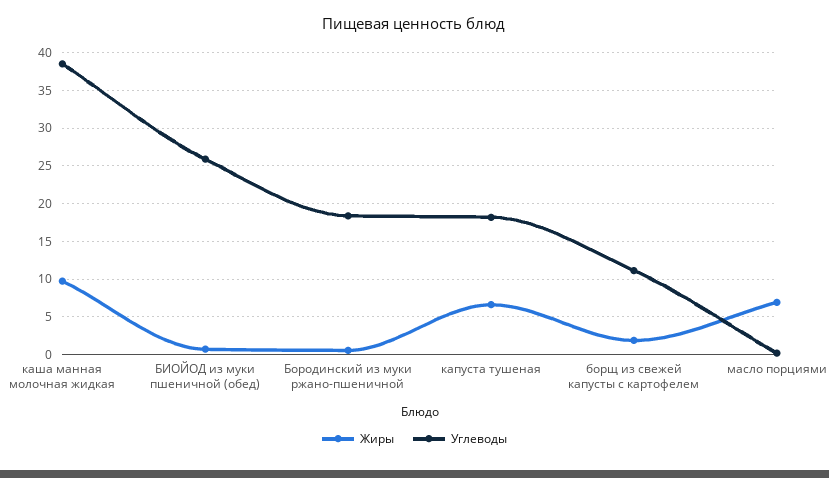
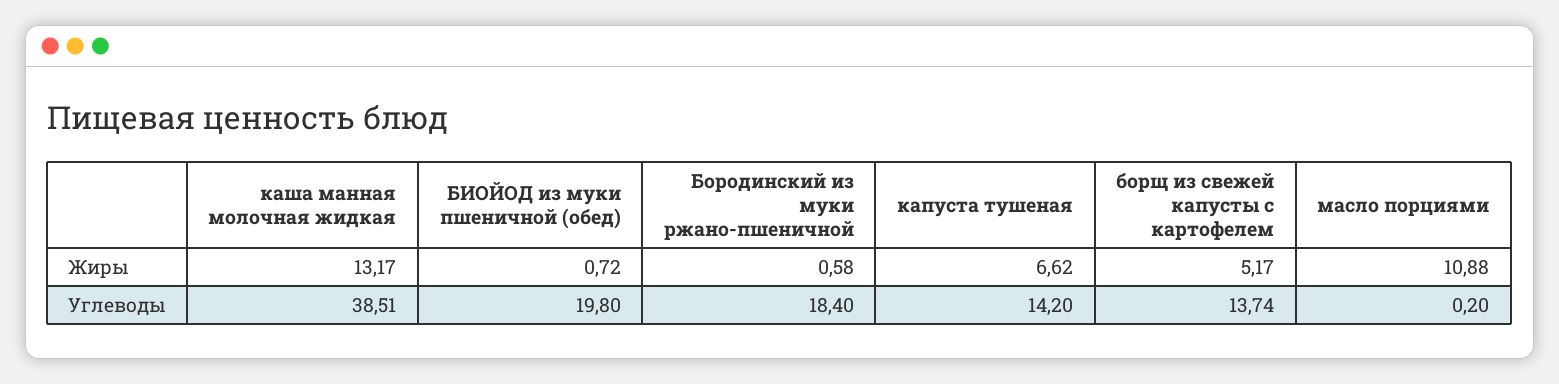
Жиры, каша манная молочная жидкая: 10 -> 13.17
Углеводы, БИОЙОД из муки пшеничной (обед): 26 -> 19.8
Углеводы, капуста тушеная: 18 -> 14.2
Жиры, борщ из свежей капусты с картофелем: 2 -> 5.17
Углеводы, борщ из свежей капусты с картофелем: 11 -> 13.74
Жиры, масло порциями: 7 -> 10.88

